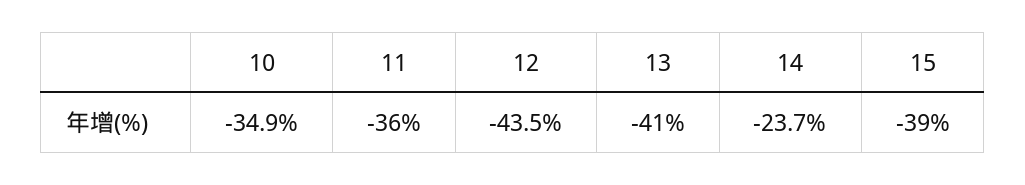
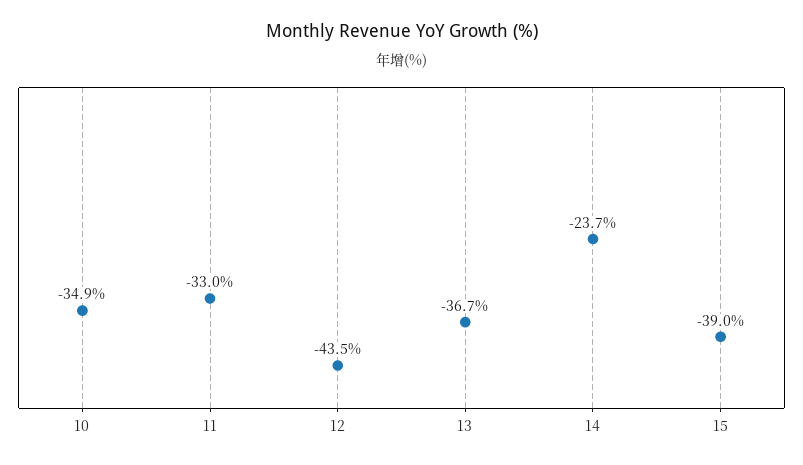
11: -36 -> -33
13: -41 -> -36.7

